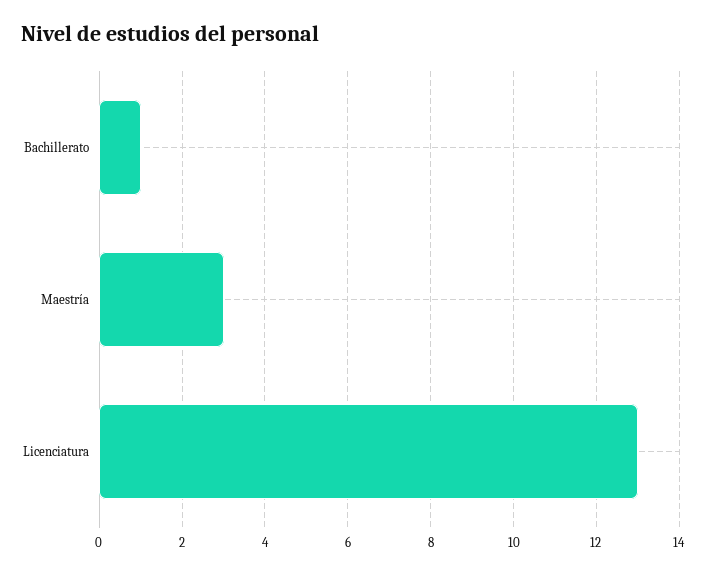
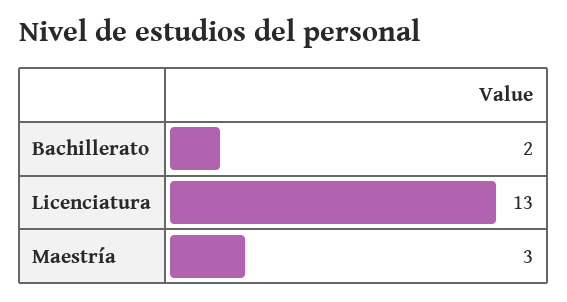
Bachillerato: 1 -> 2

